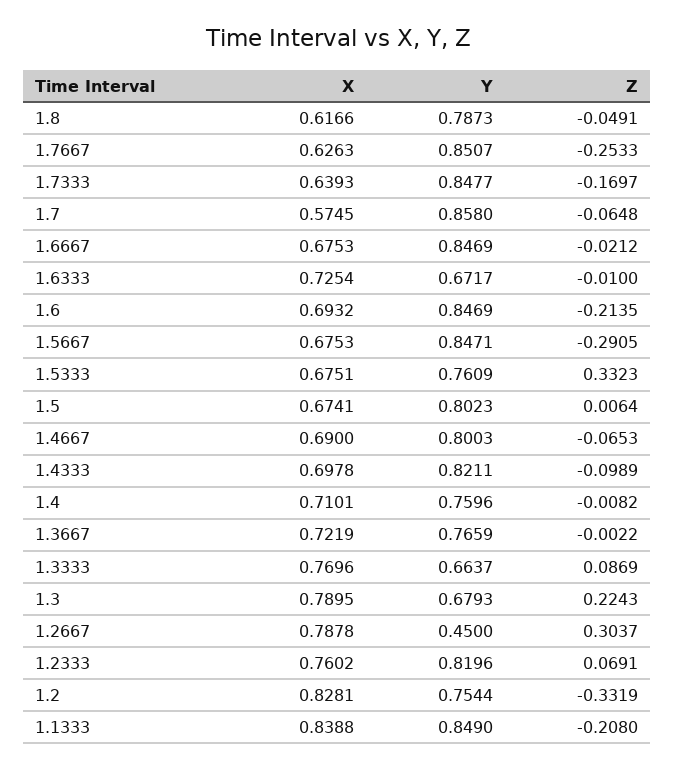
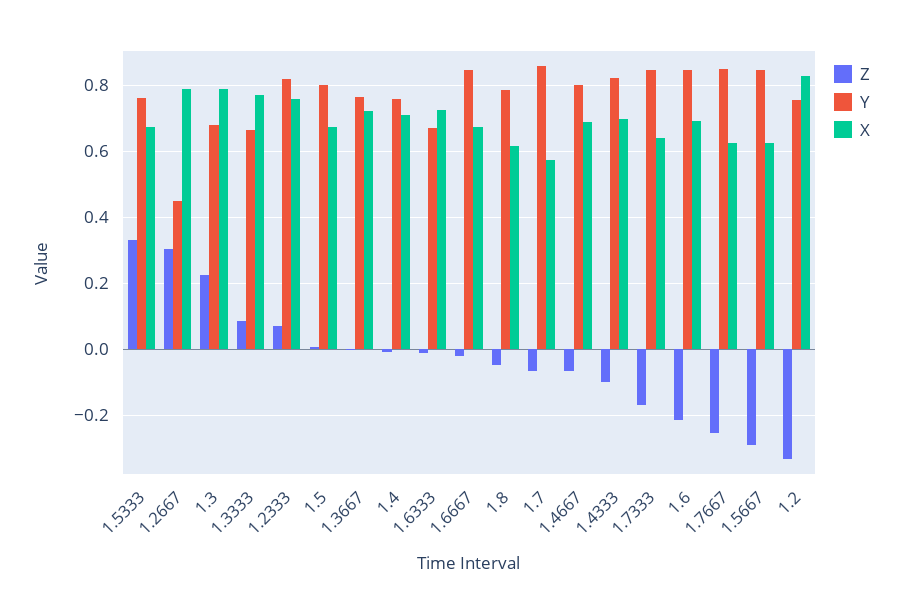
X, 1.5667: 0.6753 -> 0.62
X, 1.1333: 0.8388 -> none
Y, 1.1333: 0.849 -> none
Z, 1.1333: -0.208 -> none

